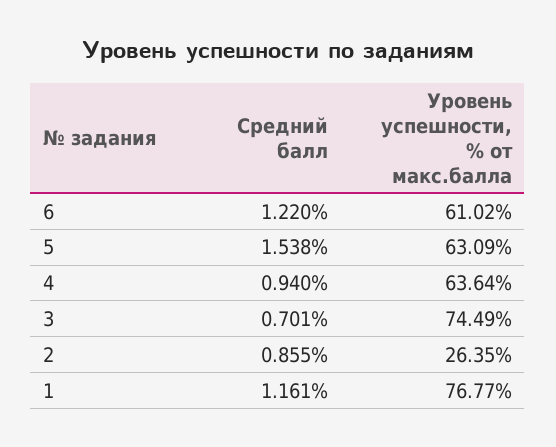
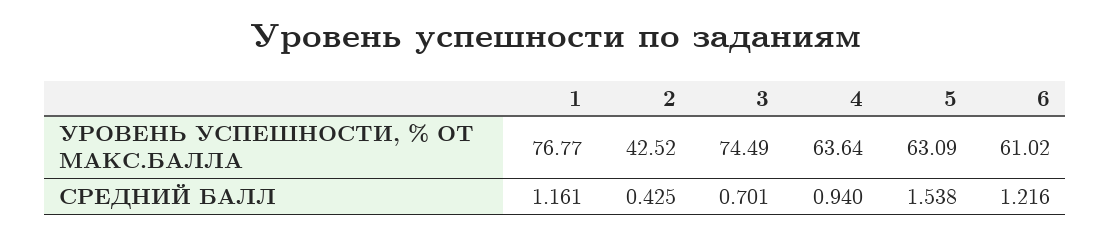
Средний балл, 6: 1.22 -> 1.216
Средний балл, 2: 0.855 -> 0.425
Уровень успешности, % от макс.балла, 2: 26.35 -> 42.52

